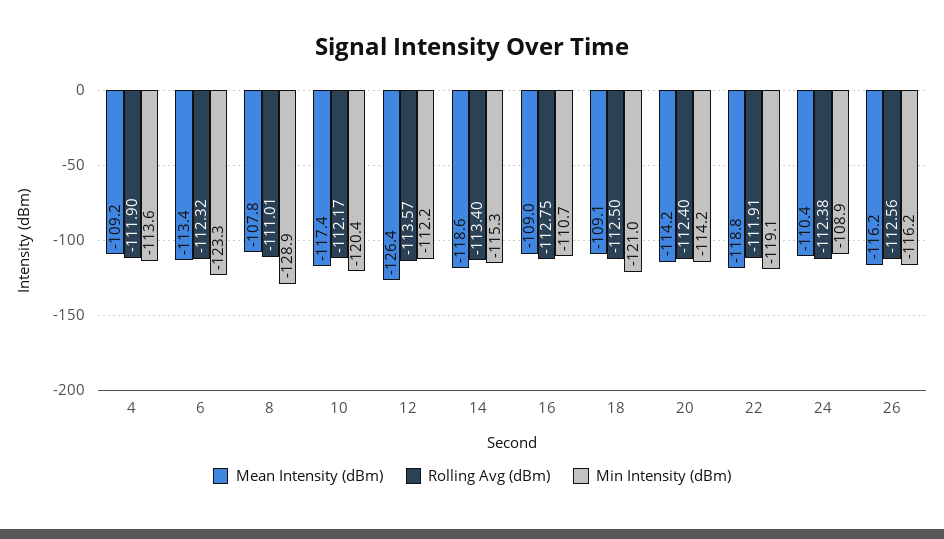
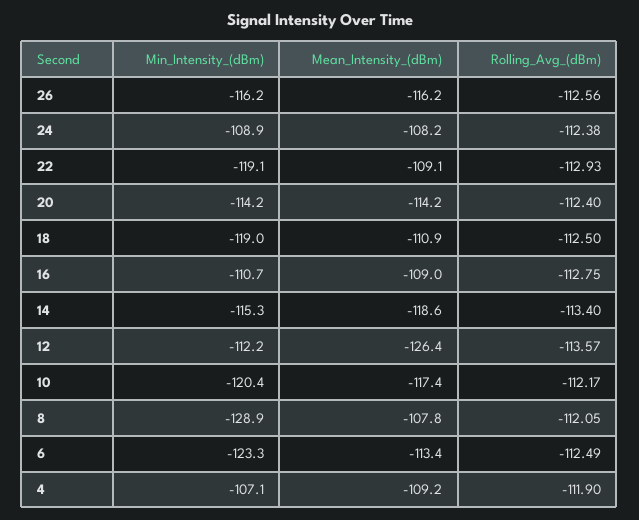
Min Intensity (dBm), 4: -113.6 -> -107.1
Rolling Avg (dBm), 6: -112.32 -> -112.49
Rolling Avg (dBm), 8: -111.01 -> -112.05
Mean Intensity (dBm), 18: -109.1 -> -110.9
Min Intensity (dBm), 18: -121 -> -119
Mean Intensity (dBm), 22: -118.8 -> -109.1
Rolling Avg (dBm), 22: -111.91 -> -112.93
Mean Intensity (dBm), 24: -110.4 -> -108.2

